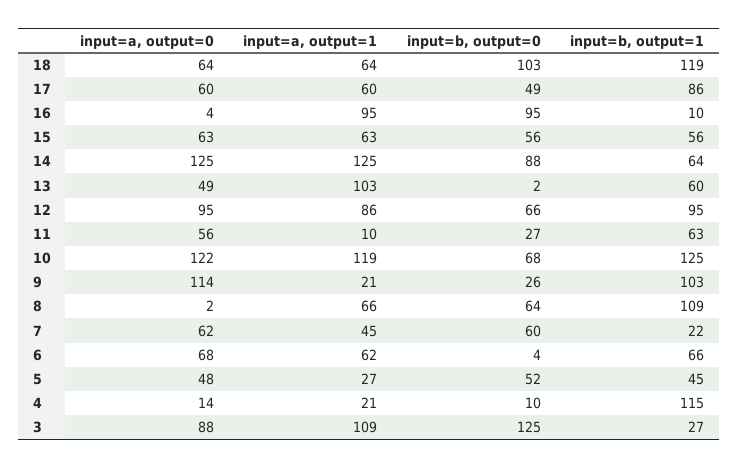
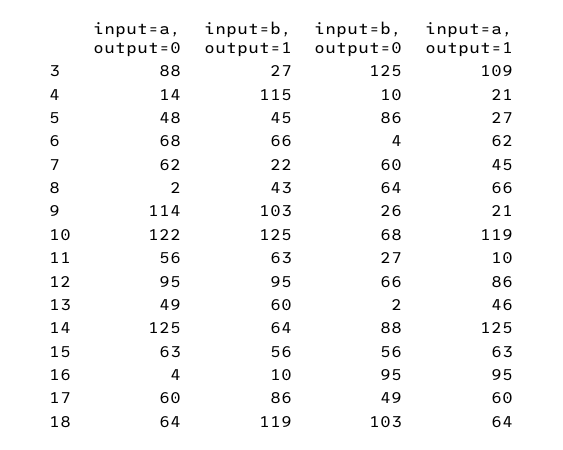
input=a, output=1, 13: 103 -> 46
input=b, output=1, 8: 109 -> 43
input=b, output=0, 5: 52 -> 86

